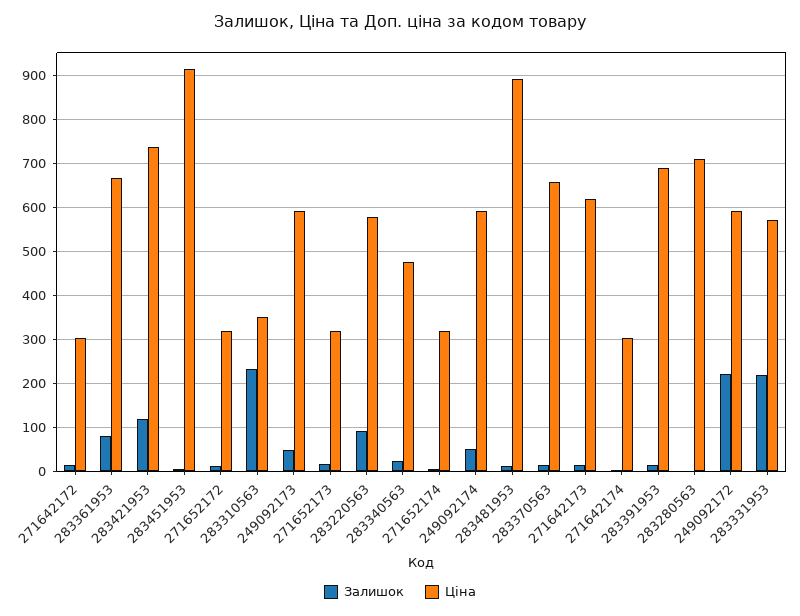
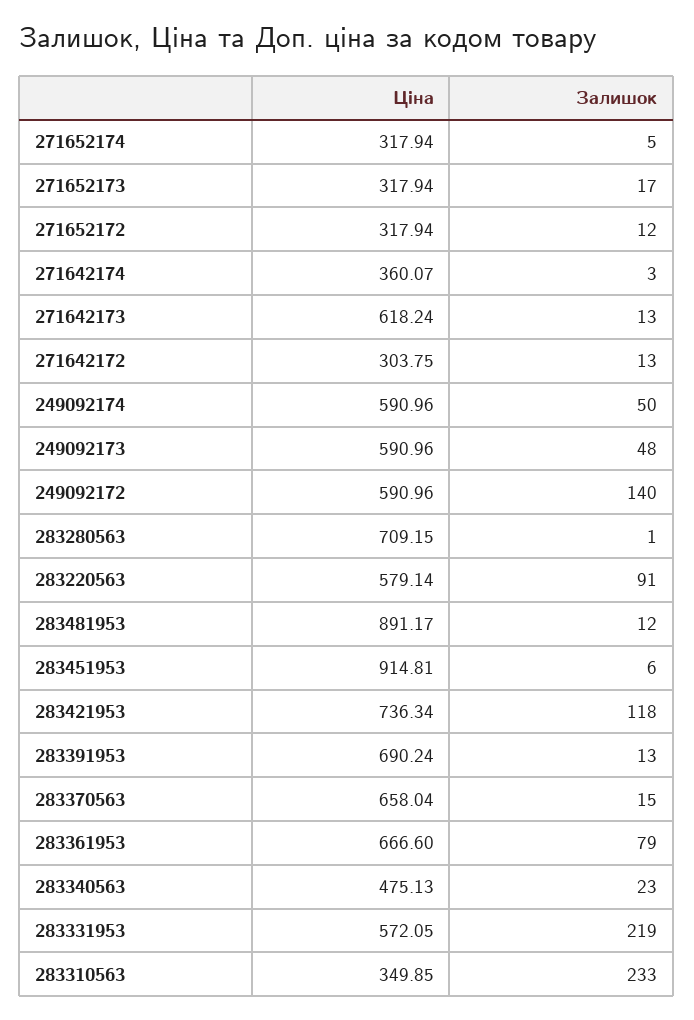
Ціна, 271642174: 300 -> 360.07
Залишок, 249092172: 220 -> 140

